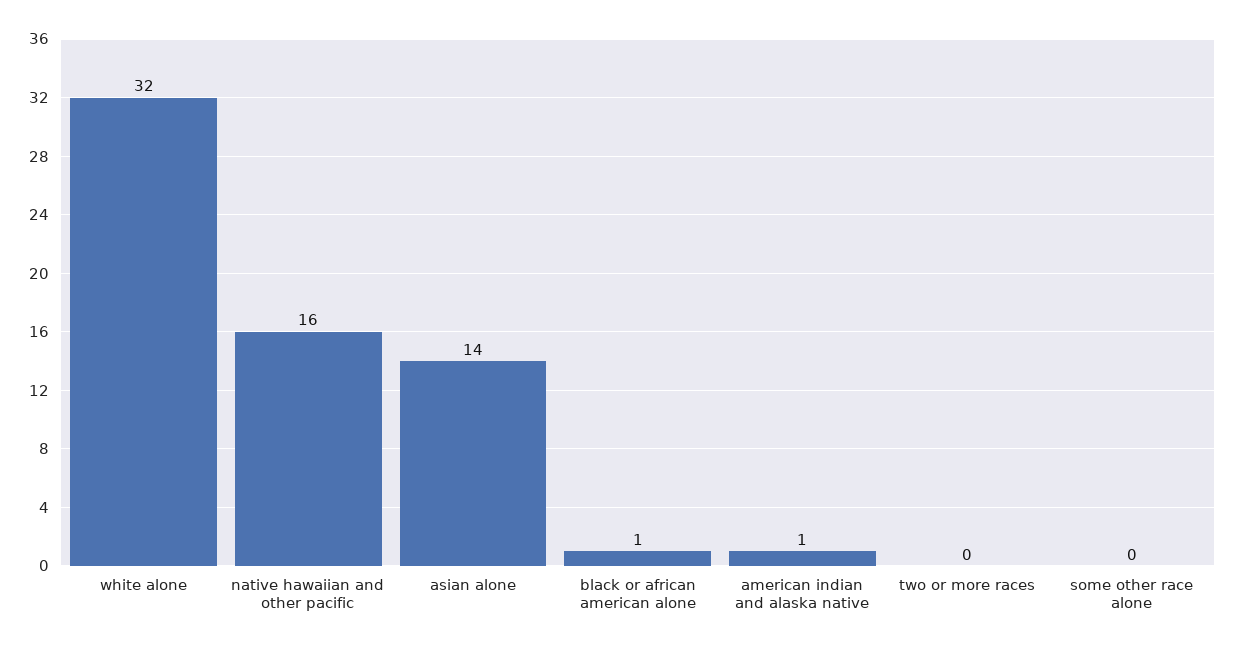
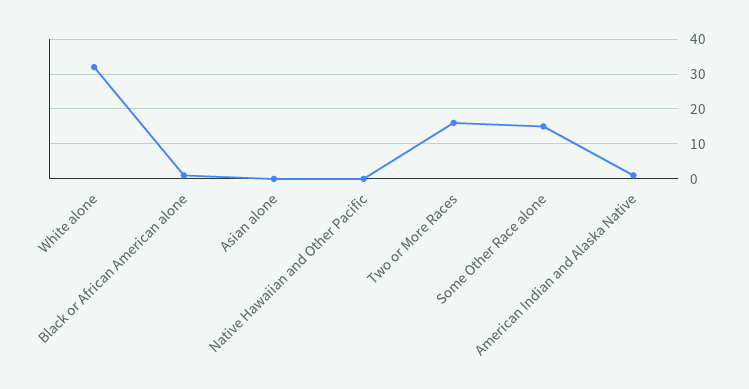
native hawaiian and other pacific: 16 -> 0
asian alone: 14 -> 0
two or more races: 0 -> 15
some other race alone: 0 -> 15

